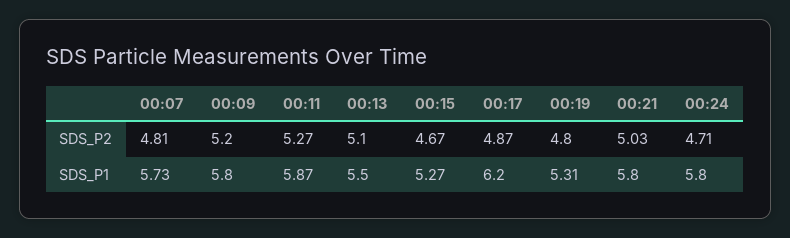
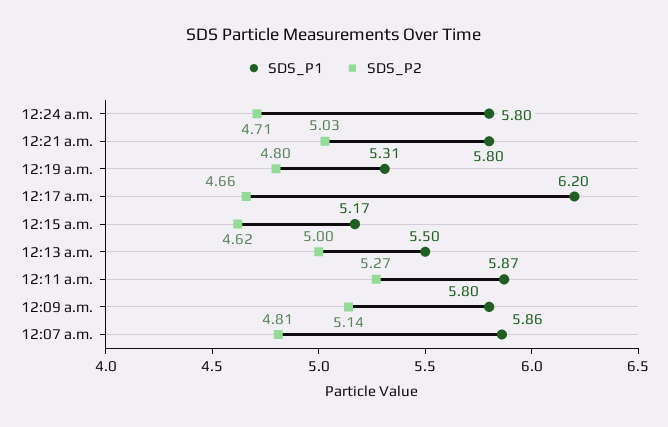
SDS_P2, 00:09: 5.2 -> 5.14
SDS_P2, 00:13: 5.1 -> 5
SDS_P2, 00:15: 4.67 -> 4.62
SDS_P2, 00:17: 4.87 -> 4.66
SDS_P1, 00:07: 5.73 -> 5.86
SDS_P1, 00:15: 5.27 -> 5.17

